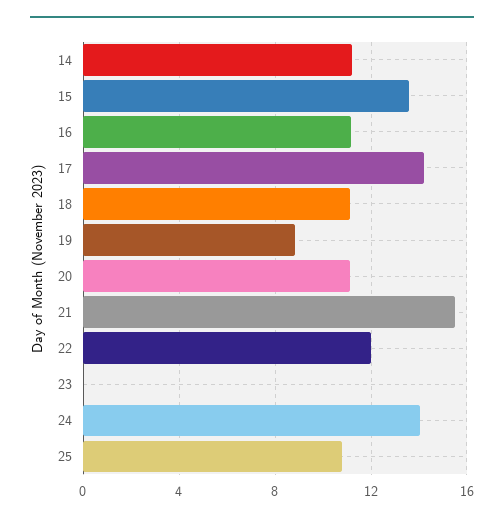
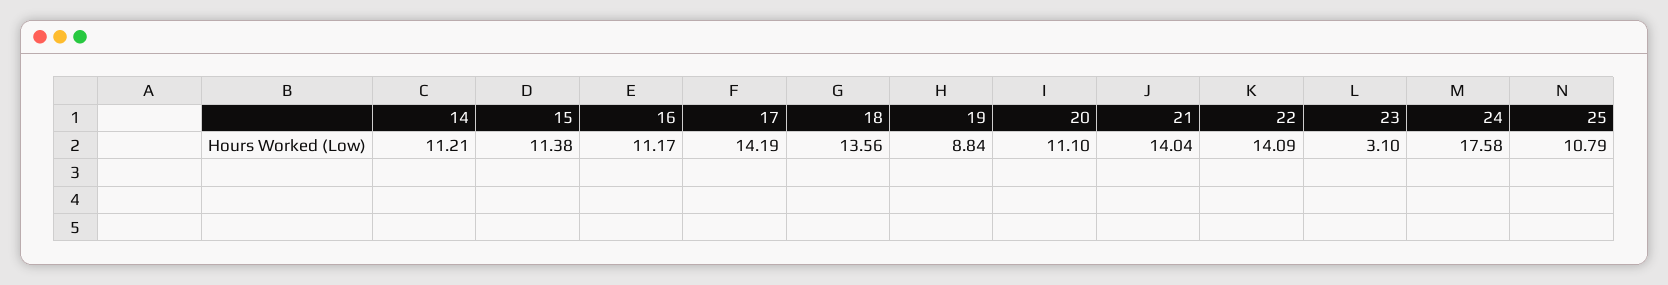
15: 13.5 -> 11.38
18: 11 -> 13.56
21: 15.5 -> 14.04
22: 12 -> 14.09
23: 0 -> 3.1
24: 14 -> 17.58

